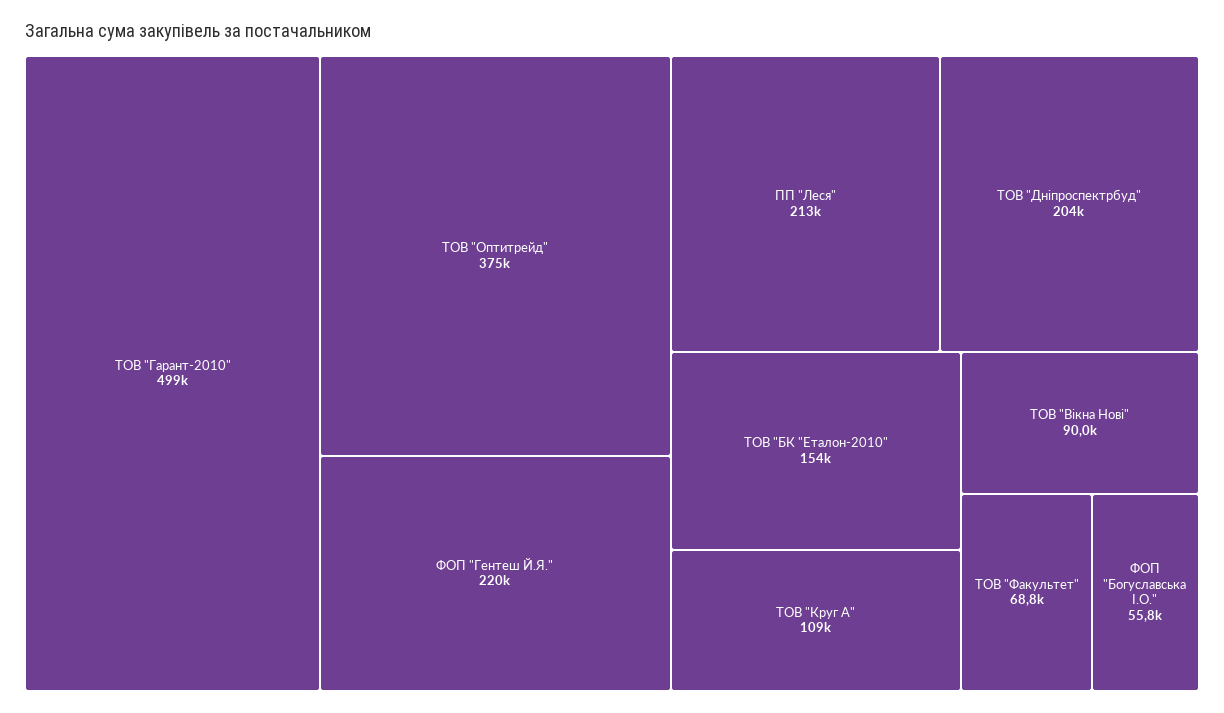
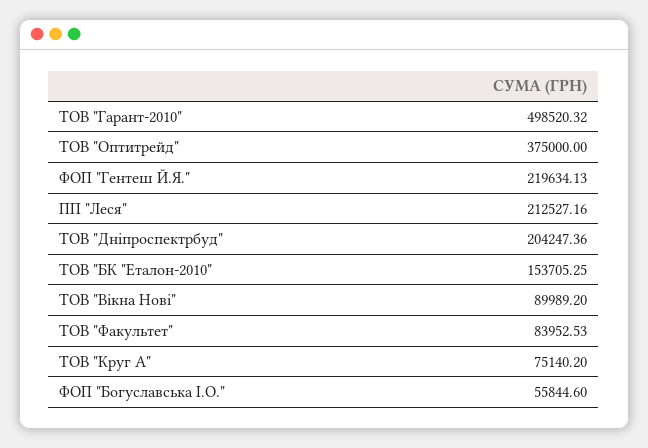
ТОВ "Круг А": 109000 -> 75140.2
ТОВ "Факультет": 68800 -> 83952.53

